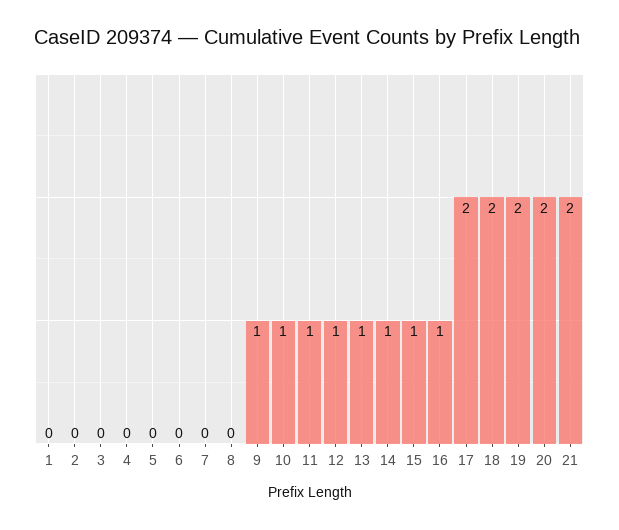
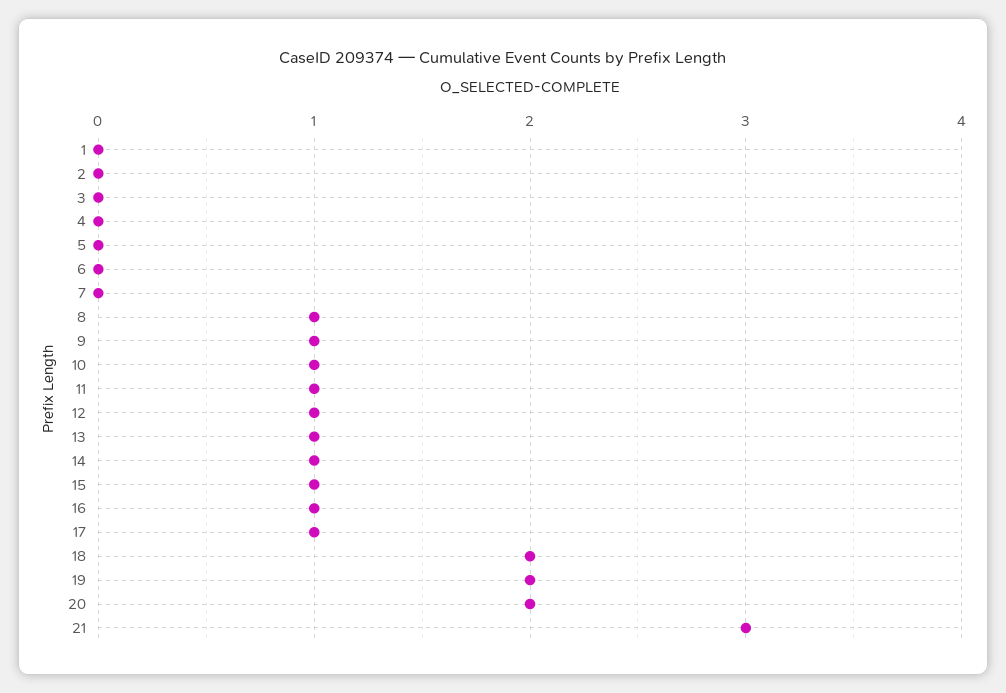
8: 0 -> 1
17: 2 -> 1
21: 2 -> 3

